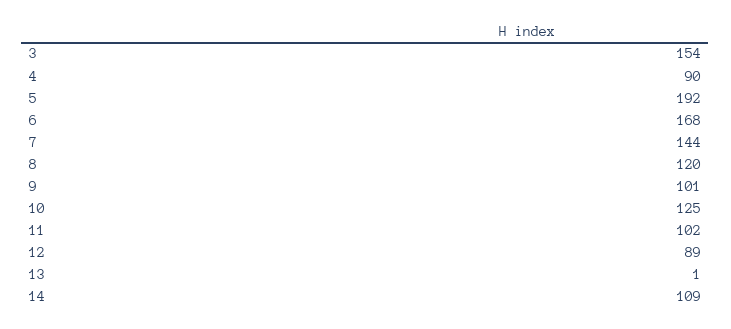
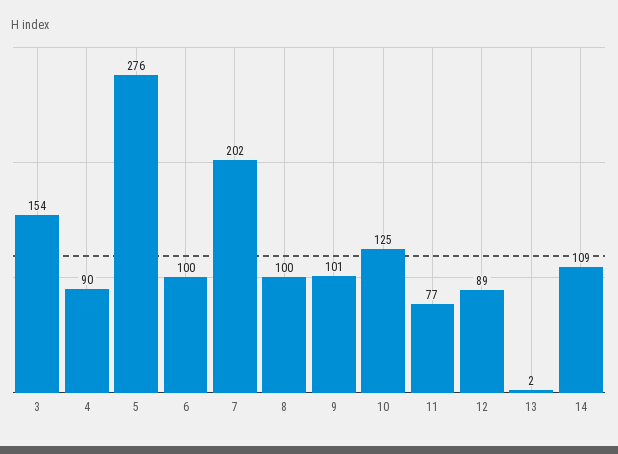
5: 192 -> 276
6: 168 -> 100
7: 144 -> 202
8: 120 -> 100
11: 102 -> 77
13: 1 -> 2

